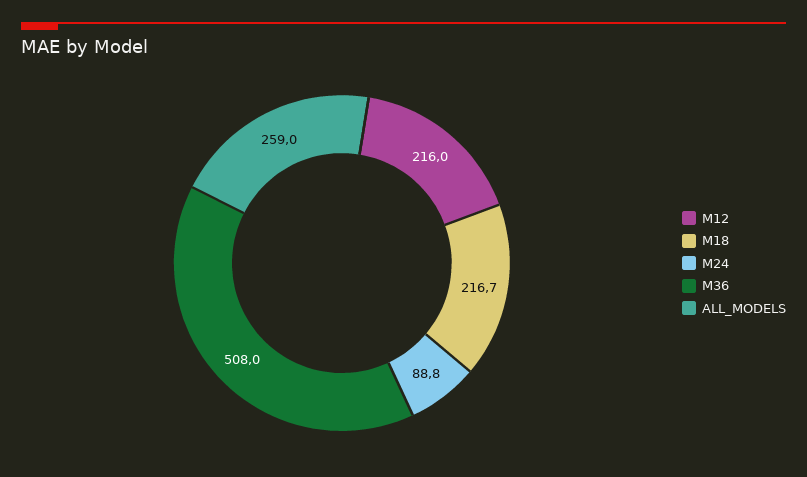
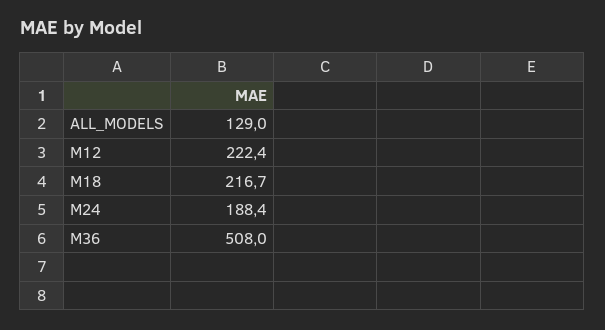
M12: 216 -> 222.4
M24: 88.8 -> 188.4
ALL_MODELS: 259 -> 129

